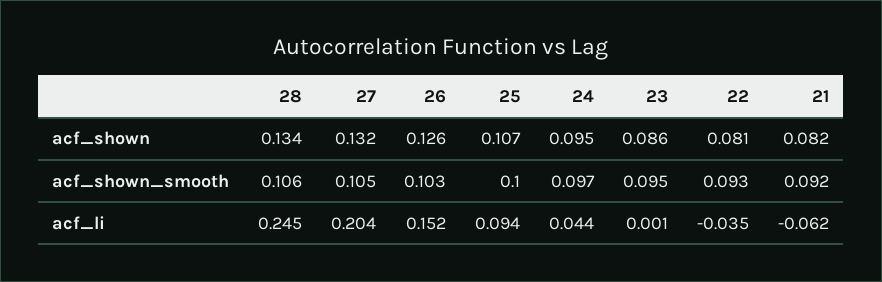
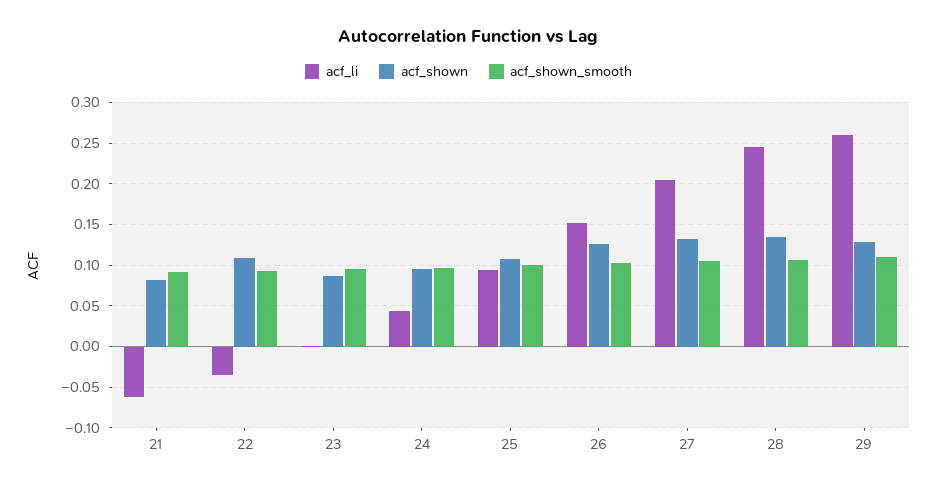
acf_shown, 22: 0.081 -> 0.11
acf_li, 29: none -> 0.26
acf_shown, 29: none -> 0.13
acf_shown_smooth, 29: none -> 0.11

